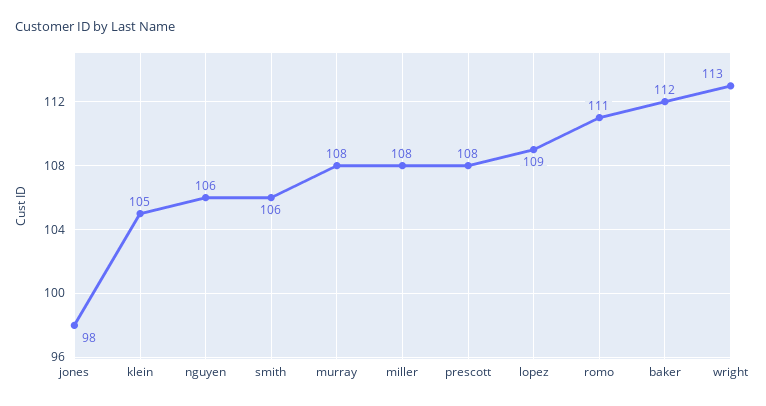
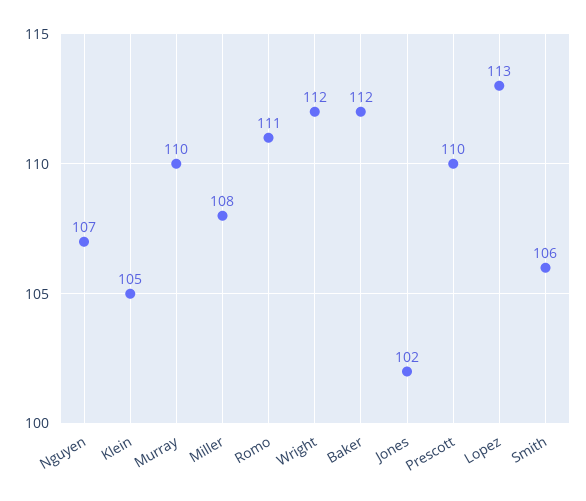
jones: 98 -> 102
nguyen: 106 -> 107
murray: 108 -> 110
prescott: 108 -> 110
lopez: 109 -> 113
wright: 113 -> 112

